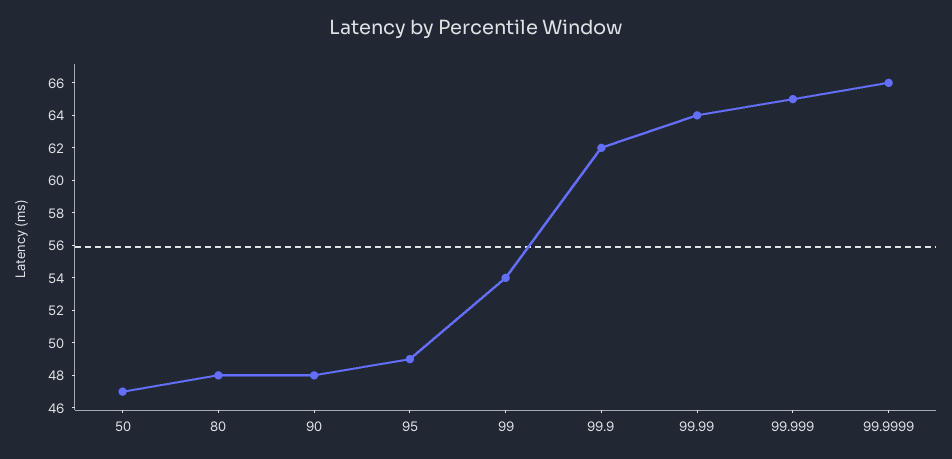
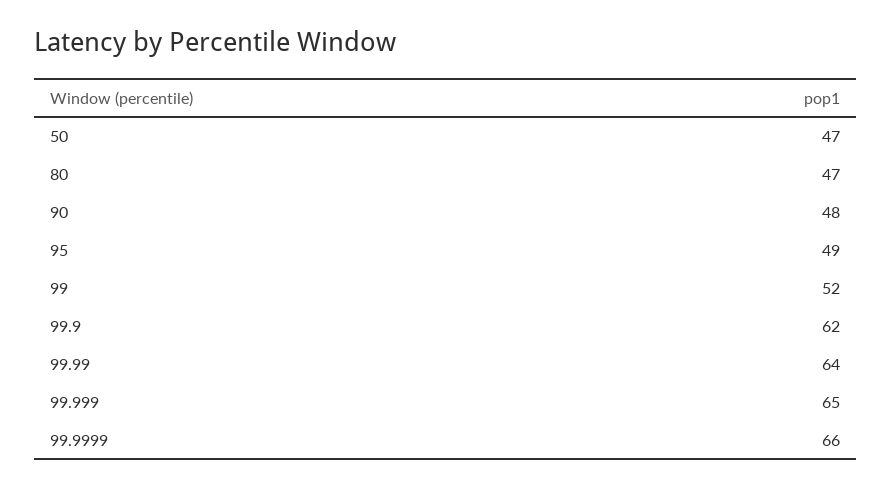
80: 48 -> 47
99: 54 -> 52

